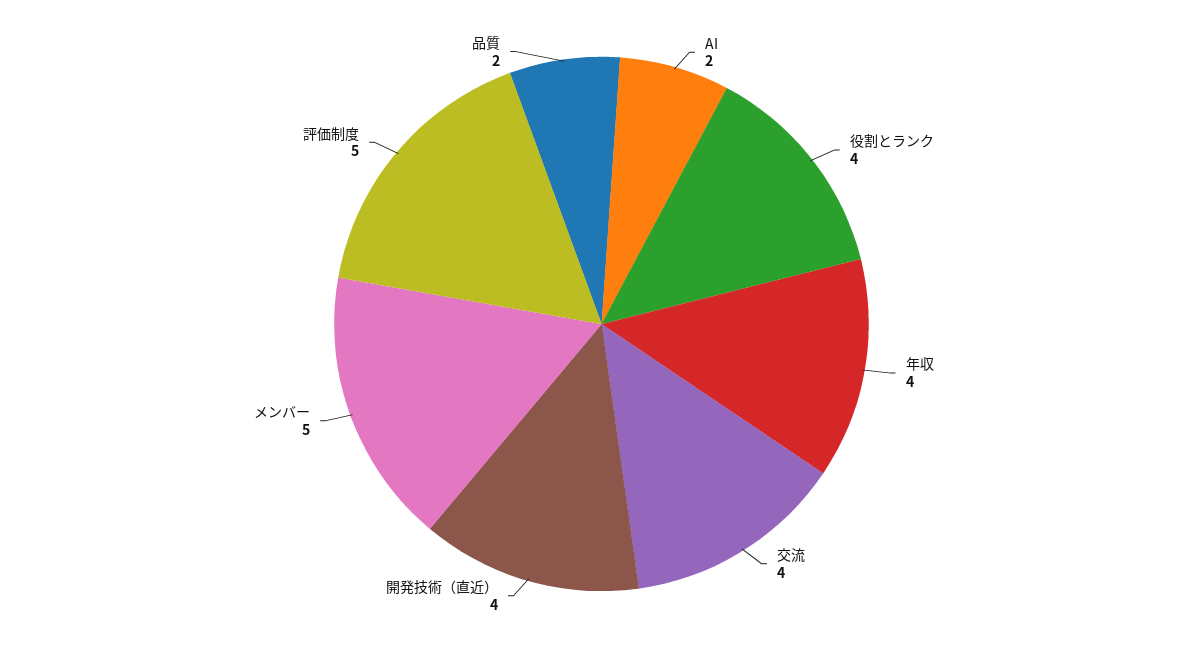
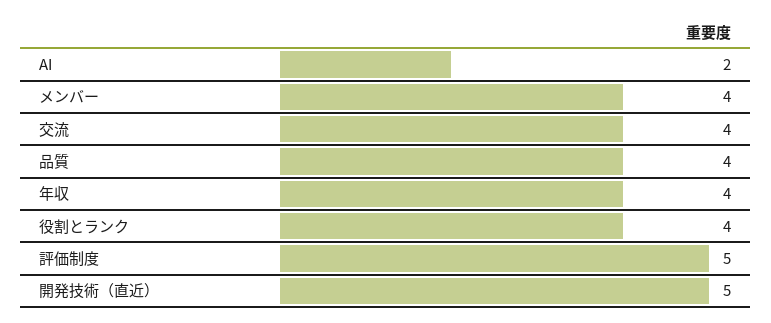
開発技術（直近）: 4 -> 5
メンバー: 5 -> 4
品質: 2 -> 4

